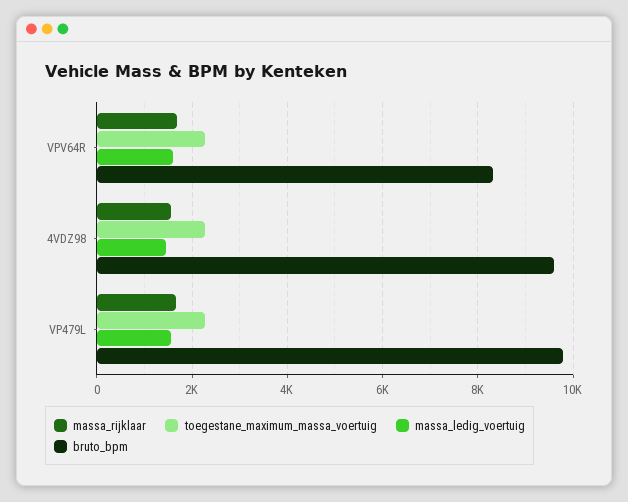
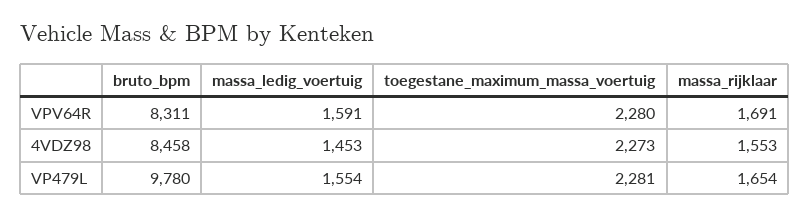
bruto_bpm, 4VDZ98: 9600 -> 8458

